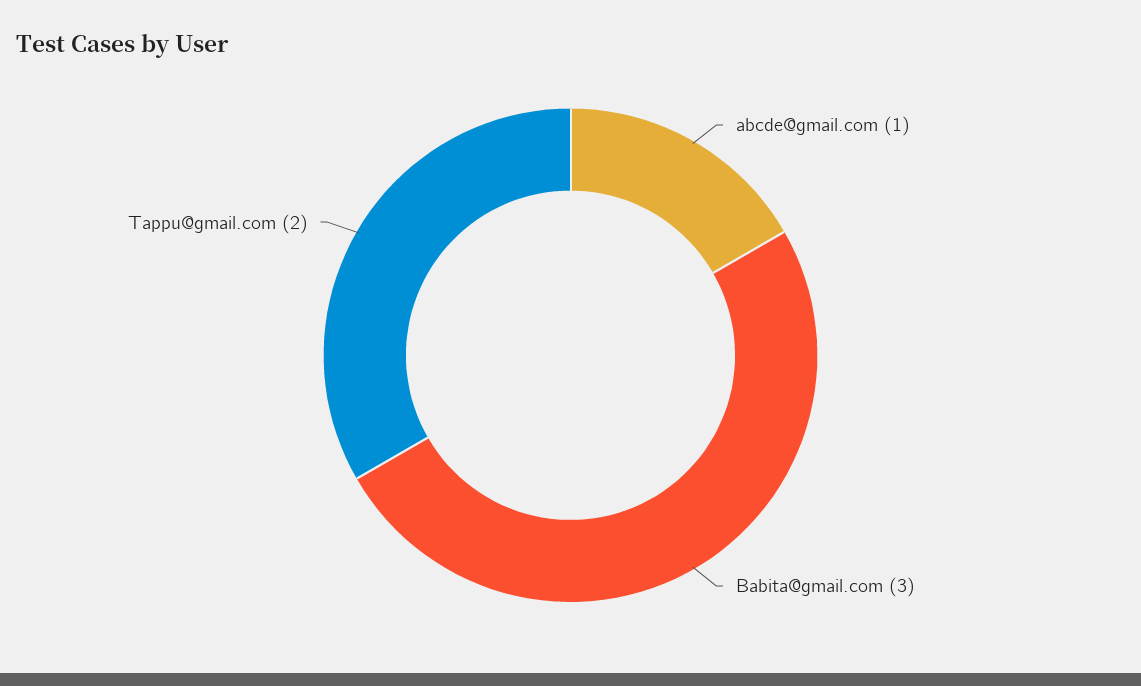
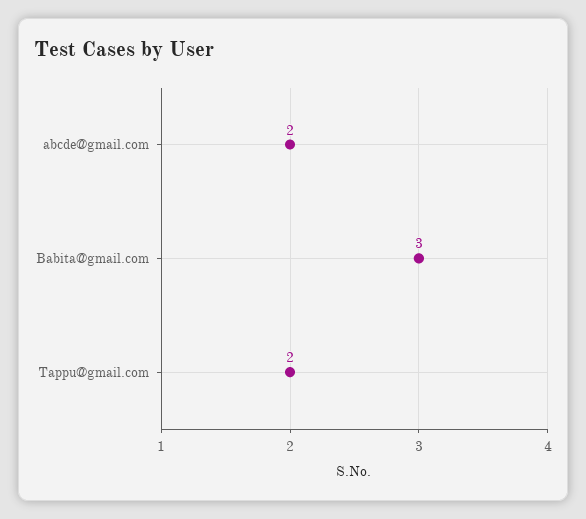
abcde@gmail.com: 1 -> 2

